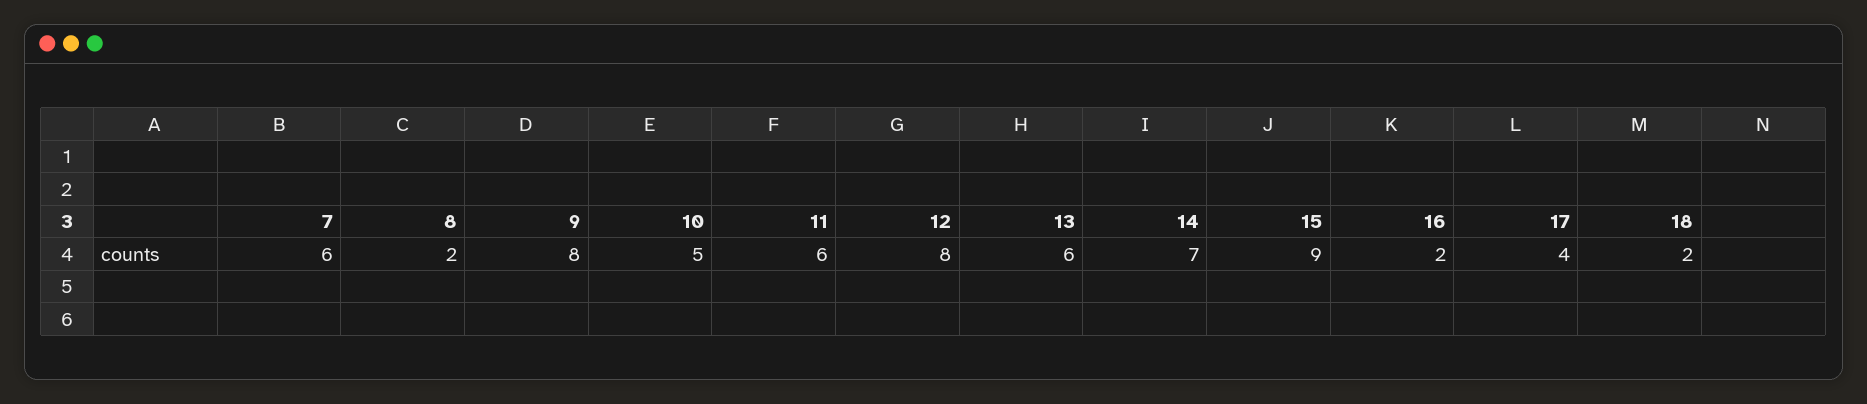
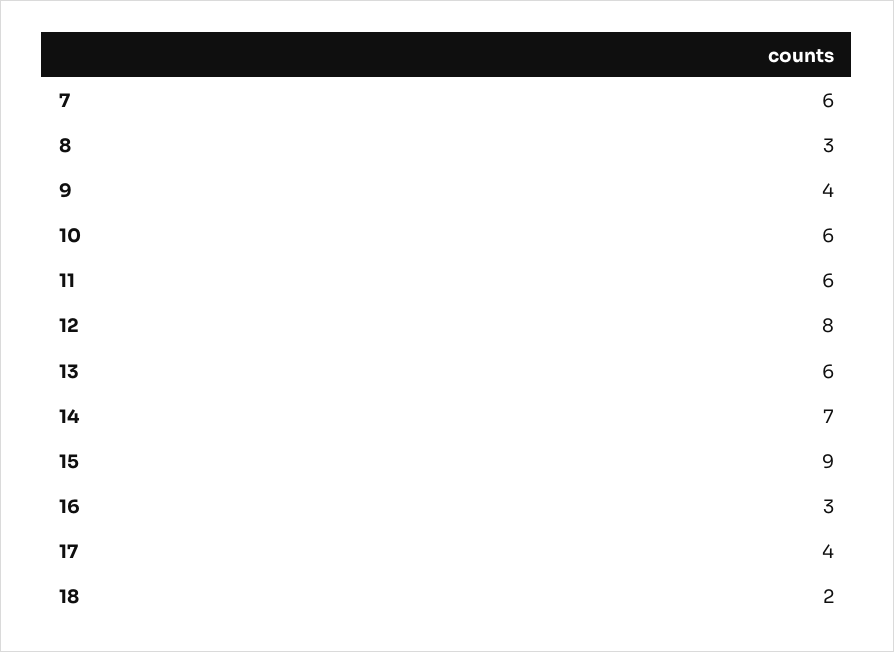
8: 2 -> 3
9: 8 -> 4
10: 5 -> 6
16: 2 -> 3

